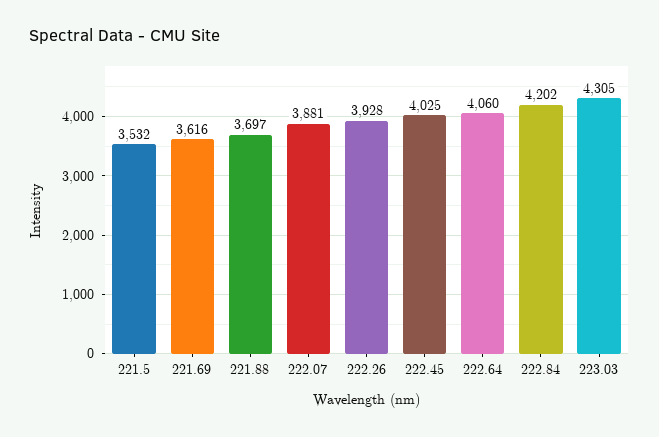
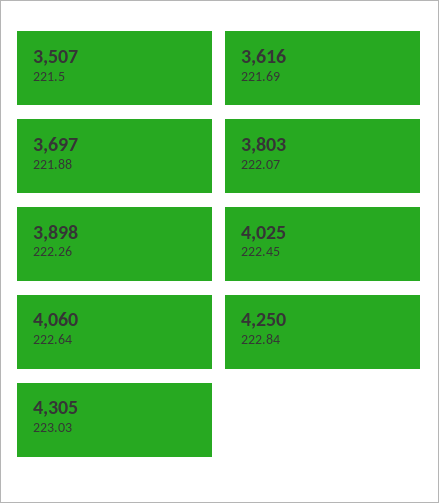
221.5: 3532 -> 3507
222.07: 3881 -> 3803
222.26: 3928 -> 3898
222.84: 4202 -> 4250

